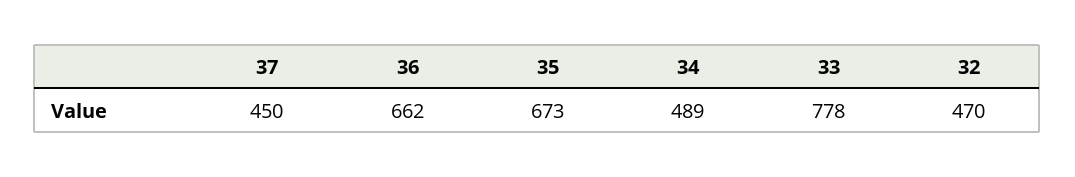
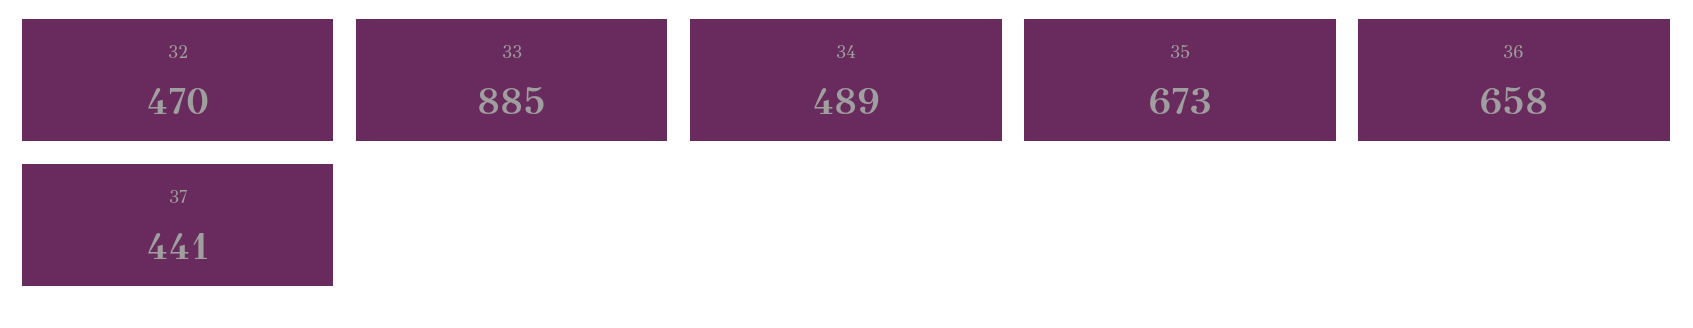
37: 450 -> 441
36: 662 -> 658
33: 778 -> 885

